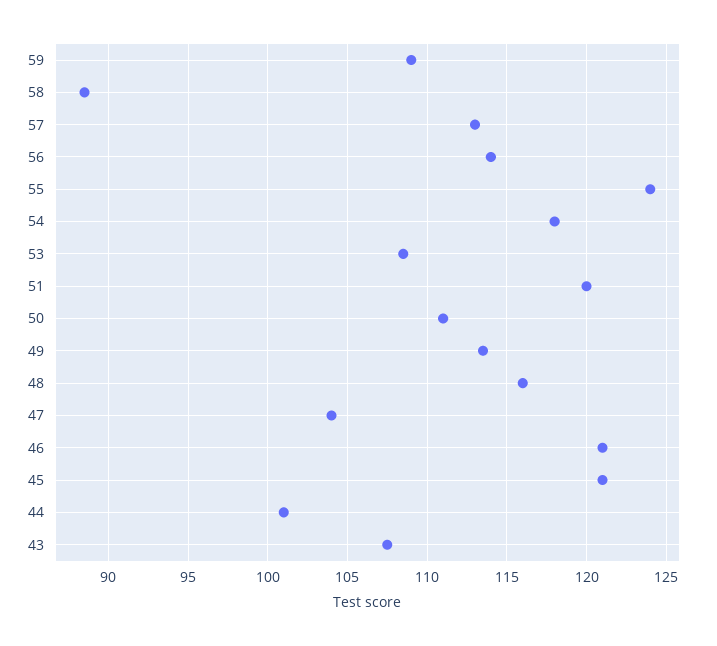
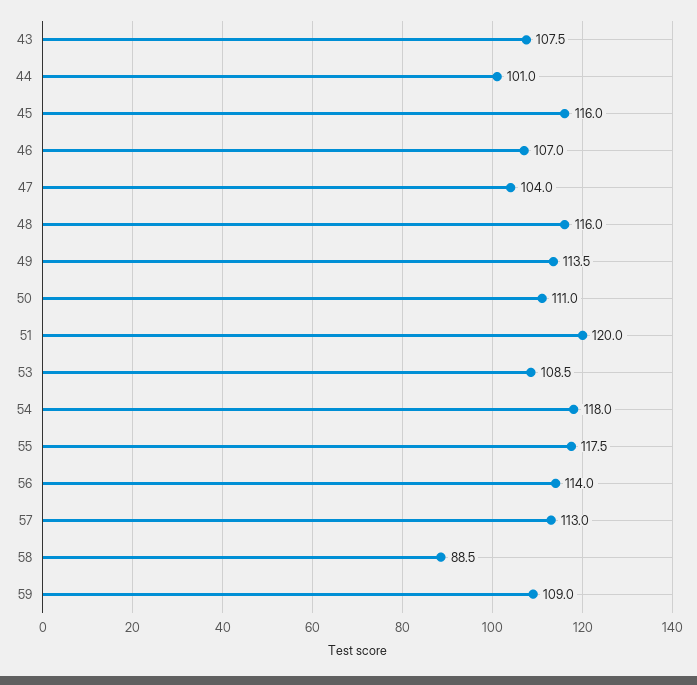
55: 124 -> 117.5
46: 121 -> 107
45: 121 -> 116

